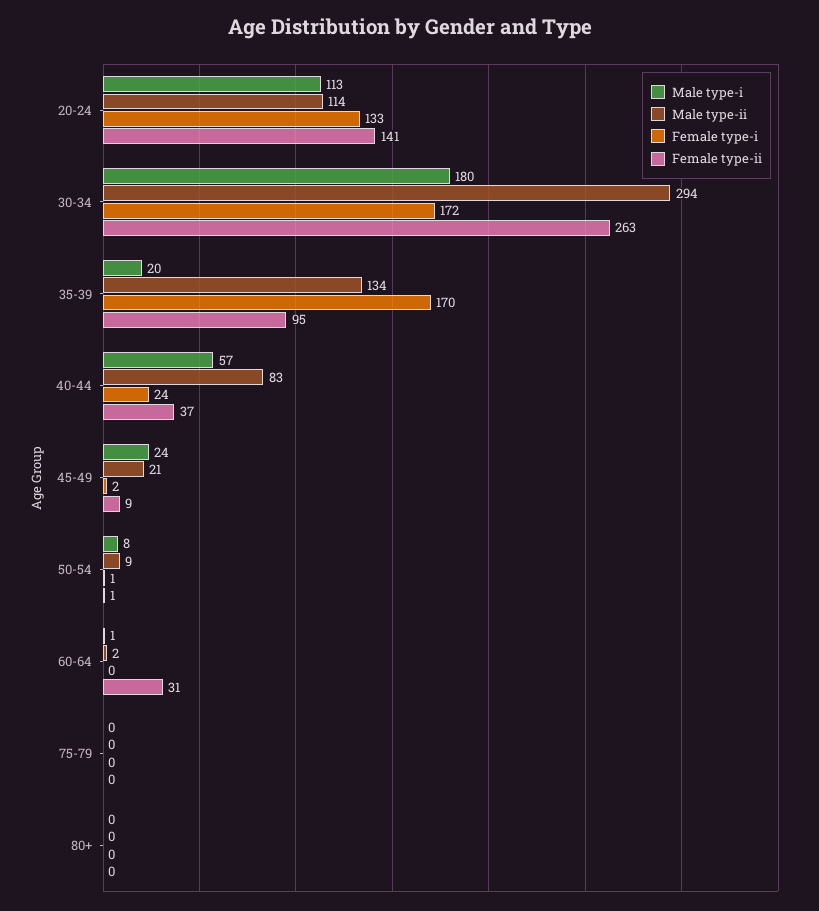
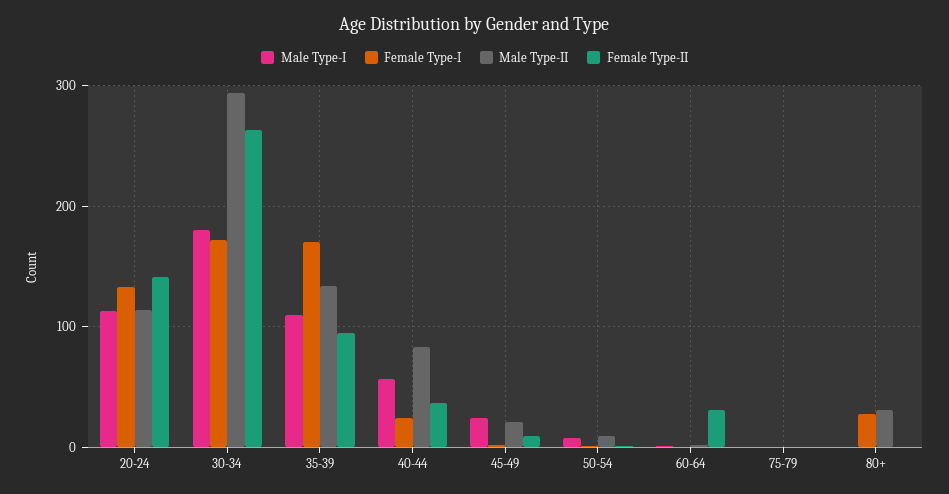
Male type-i, 35-39: 20 -> 110
Male type-ii, 80+: 0 -> 30
Female type-i, 80+: 0 -> 30

